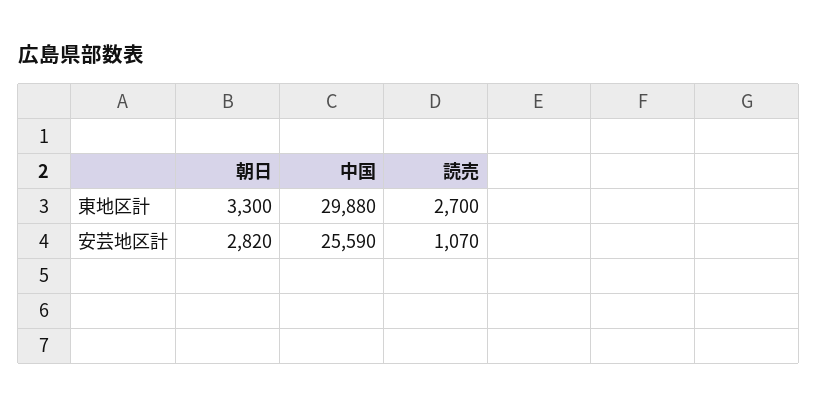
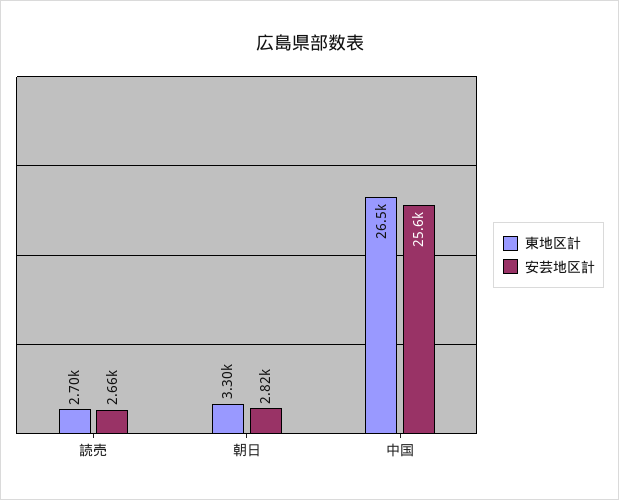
東地区計, 中国: 29880 -> 26500
安芸地区計, 読売: 1070 -> 2660

